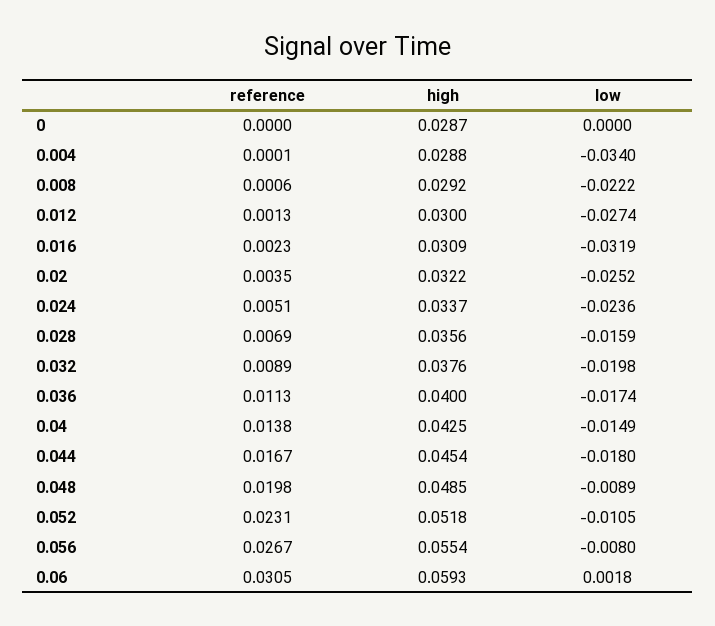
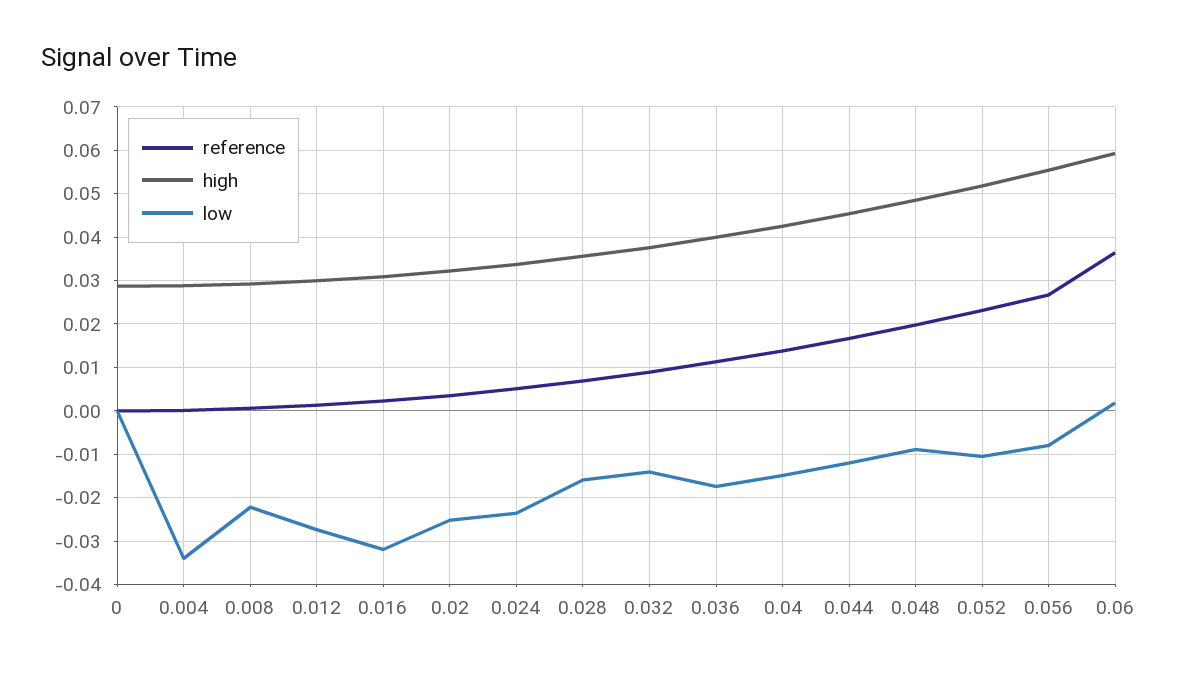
low, 0.032: -0.0198 -> -0.014
low, 0.044: -0.018 -> -0.012
reference, 0.06: 0.0305 -> 0.036

